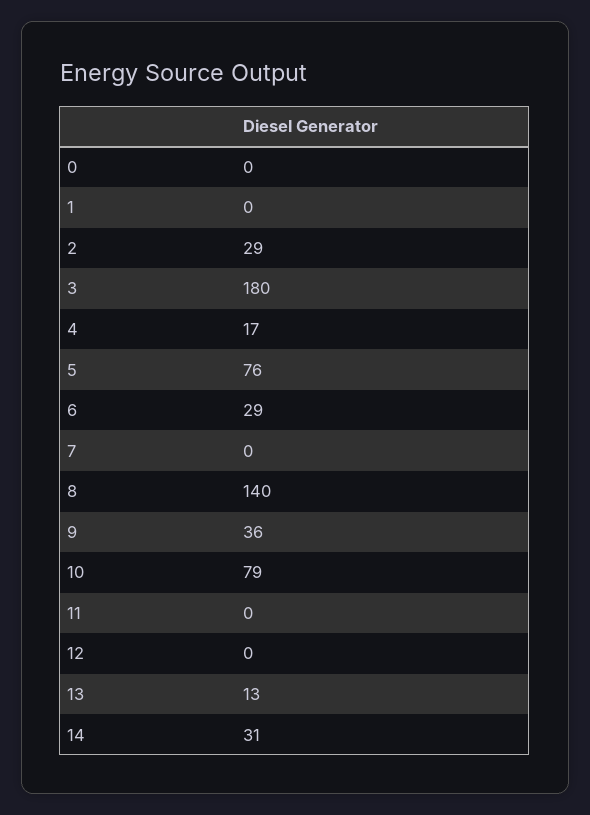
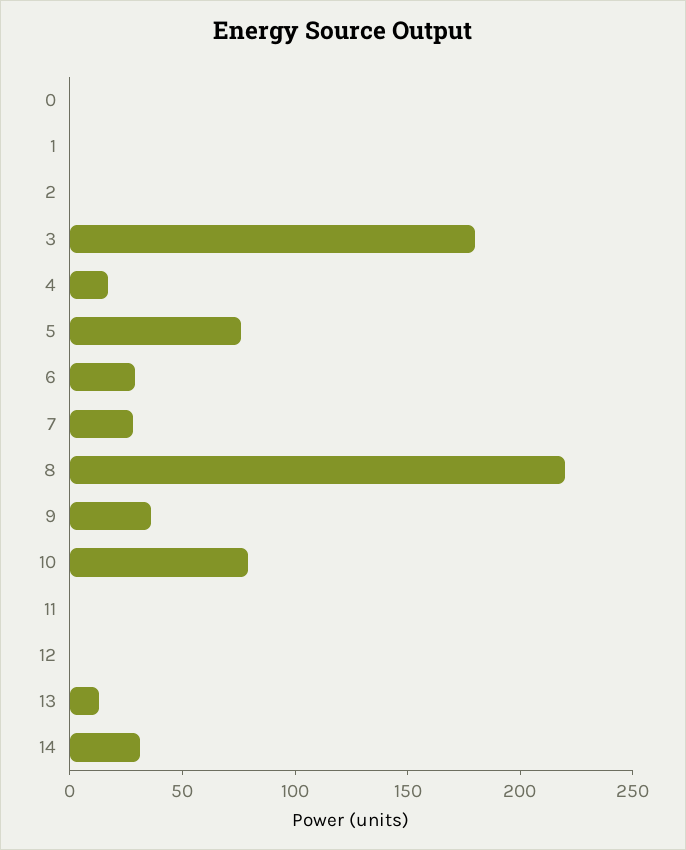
2: 29 -> 0
7: 0 -> 30
8: 140 -> 220

